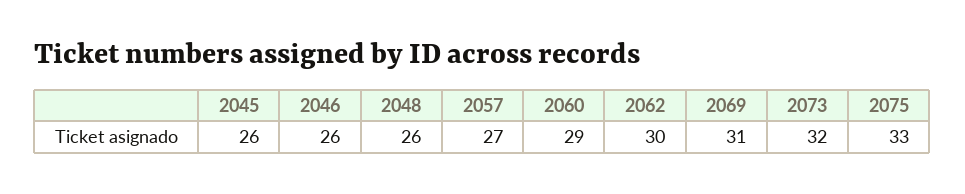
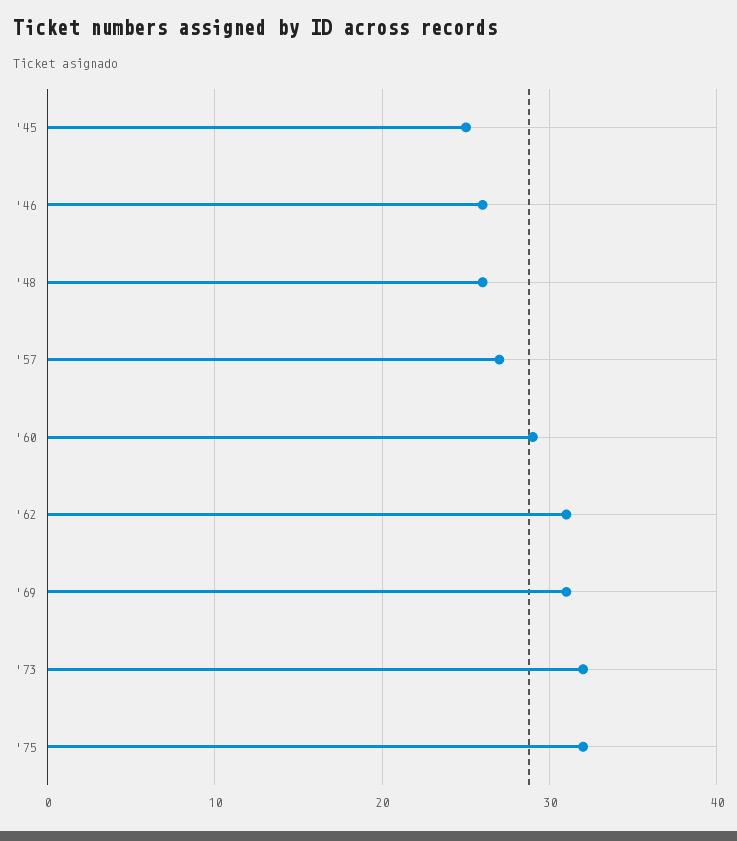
2045: 26 -> 25
2062: 30 -> 31
2075: 33 -> 32

